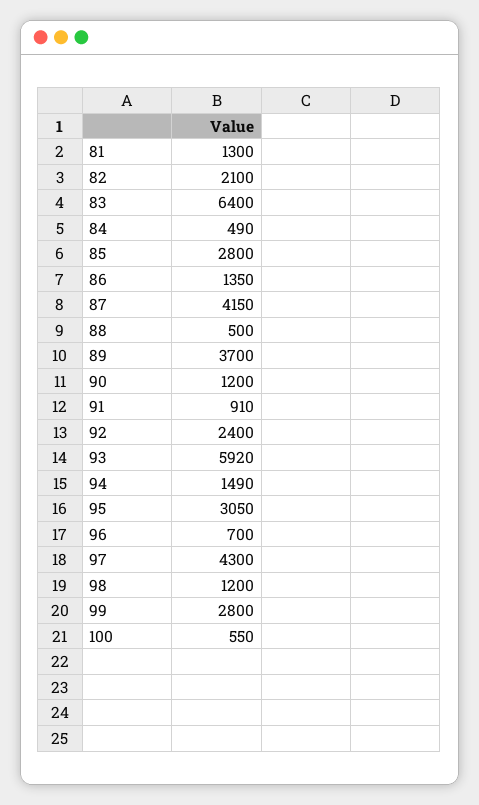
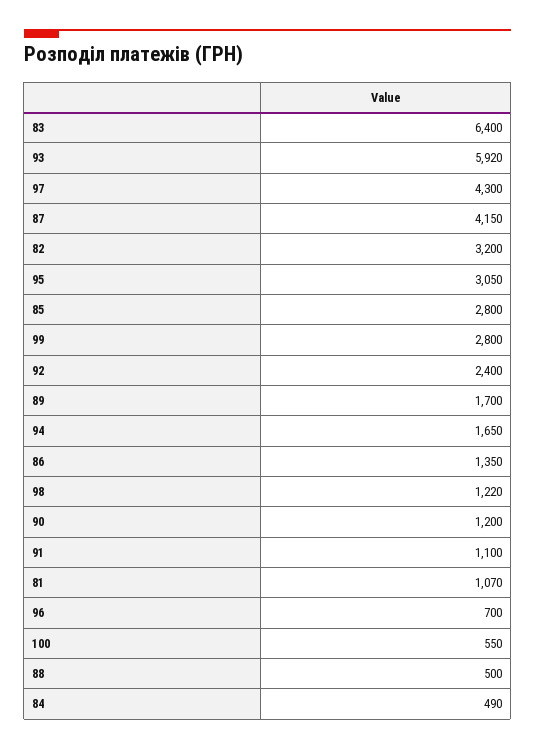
81: 1300 -> 1070
82: 2100 -> 3200
89: 3700 -> 1700
91: 910 -> 1100
94: 1490 -> 1650
98: 1200 -> 1220

